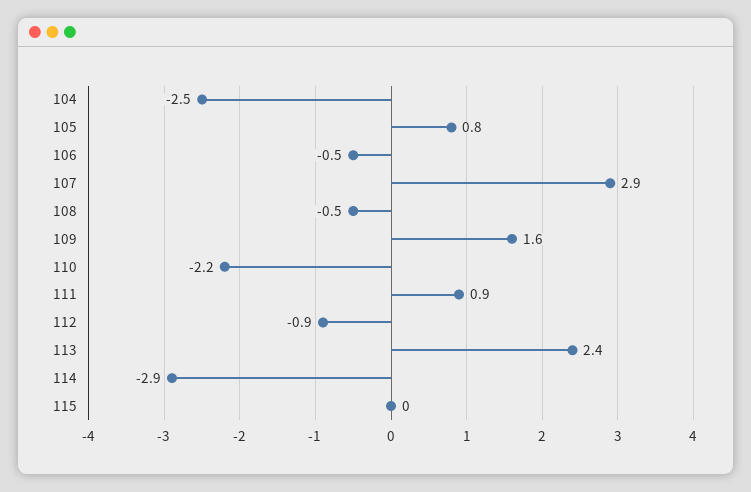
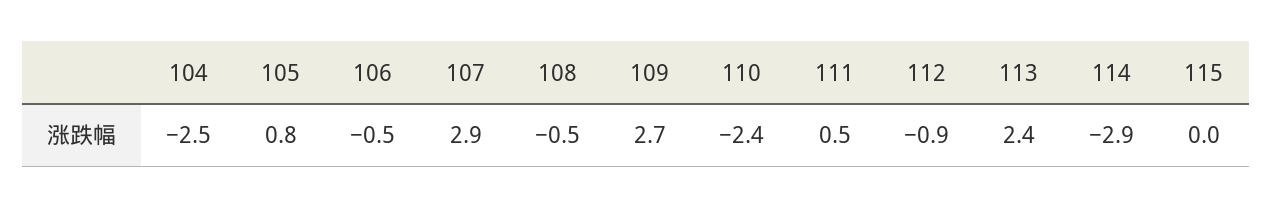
109: 1.6 -> 2.7
110: -2.2 -> -2.4
111: 0.9 -> 0.5

